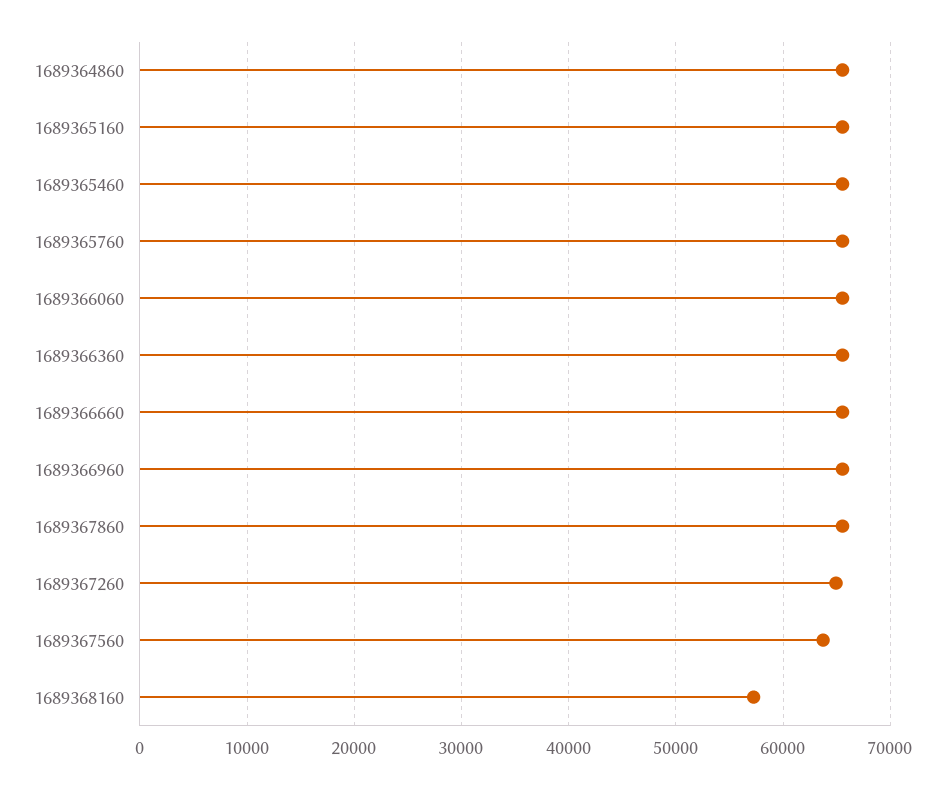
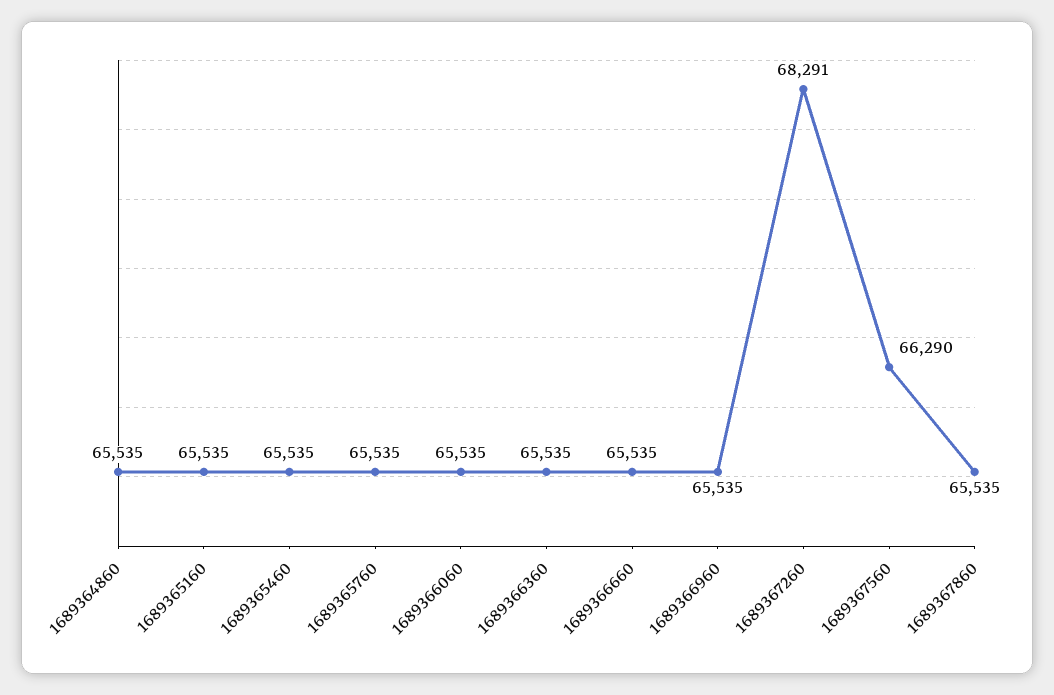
1689367260: 65000 -> 68291
1689367560: 64000 -> 66290
1689368160: 57000 -> none

